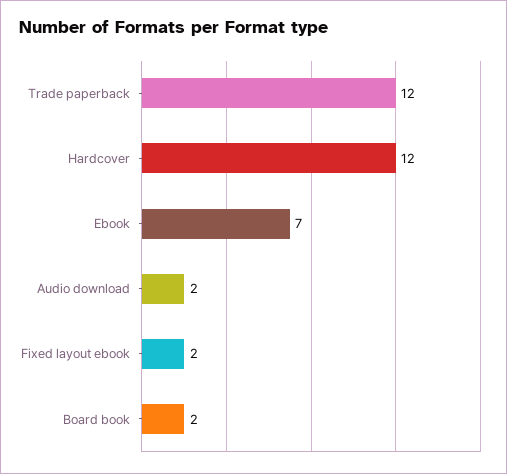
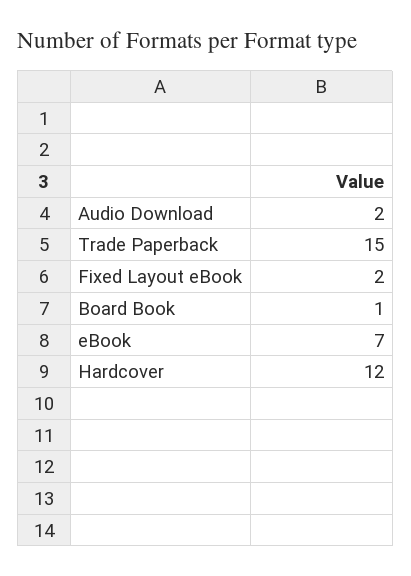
Trade paperback: 12 -> 15
Board book: 2 -> 1

